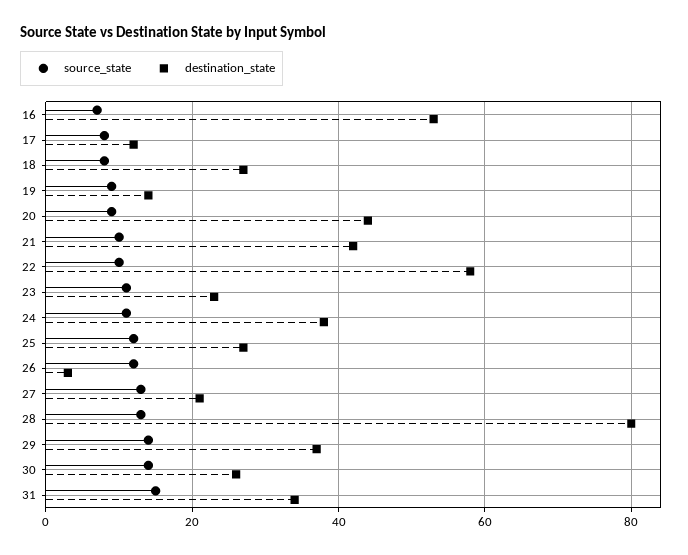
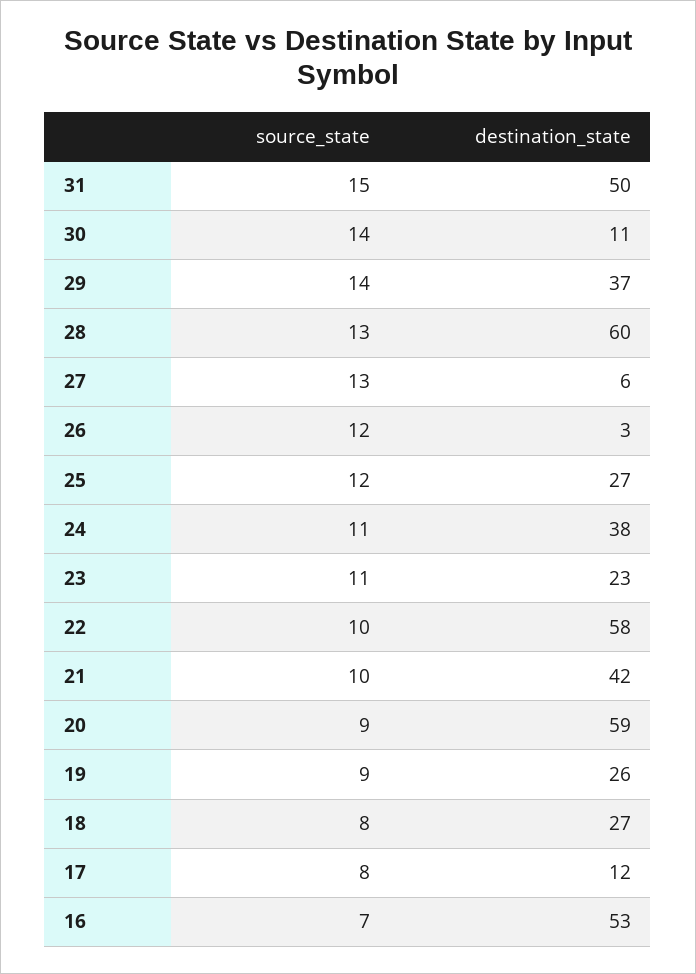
destination_state, 19: 15 -> 26
destination_state, 20: 45 -> 59
destination_state, 27: 20 -> 6
destination_state, 28: 80 -> 60
destination_state, 30: 25 -> 11
destination_state, 31: 35 -> 50

